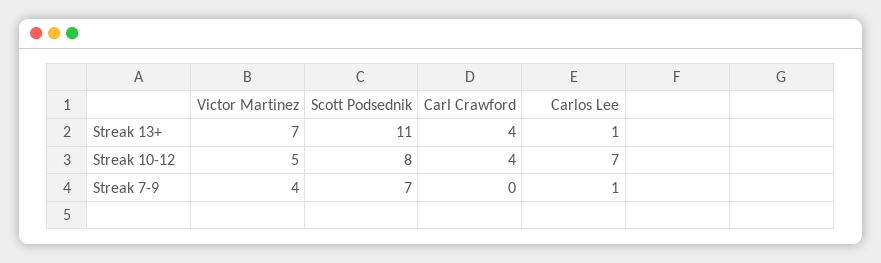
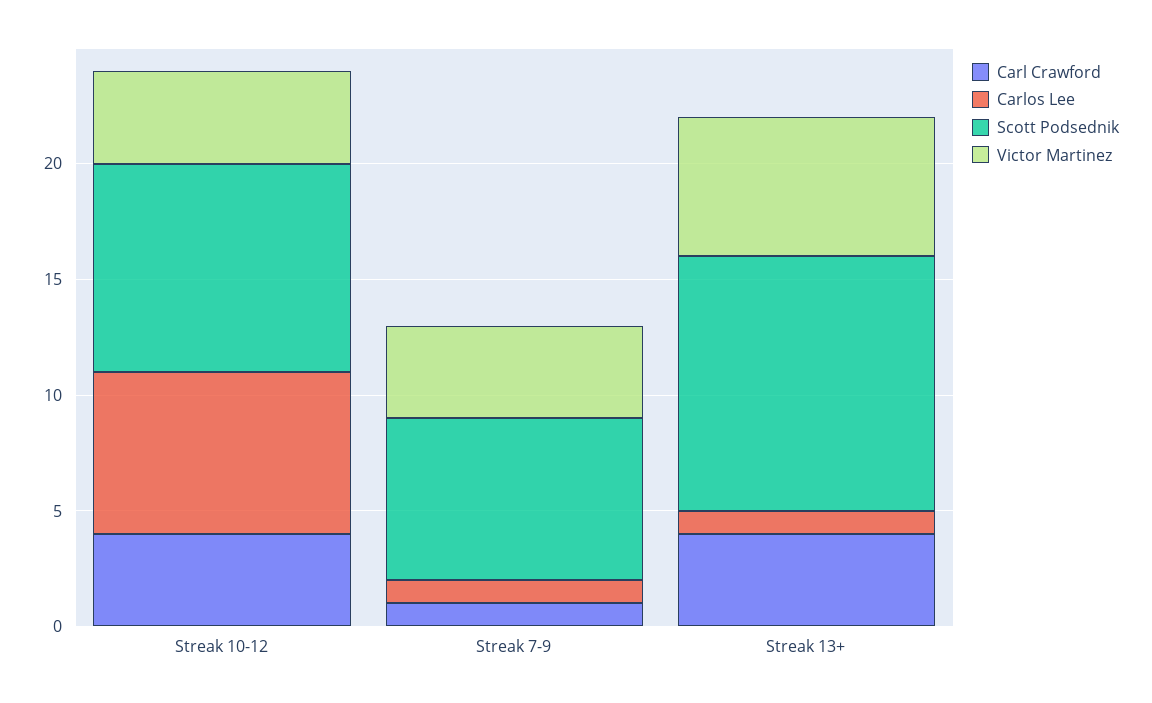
Victor Martinez, Streak 13+: 7 -> 6
Victor Martinez, Streak 10-12: 5 -> 4
Scott Podsednik, Streak 10-12: 8 -> 9
Carl Crawford, Streak 7-9: 0 -> 1

